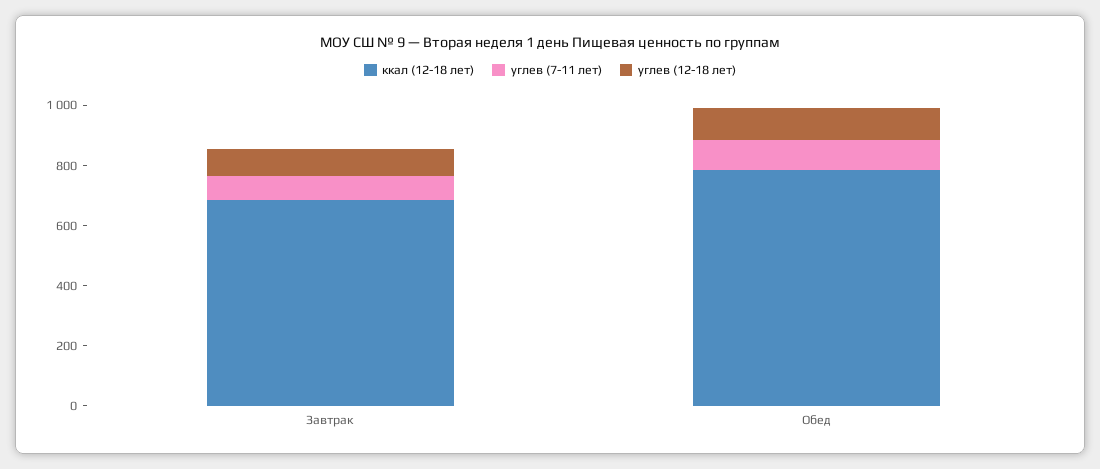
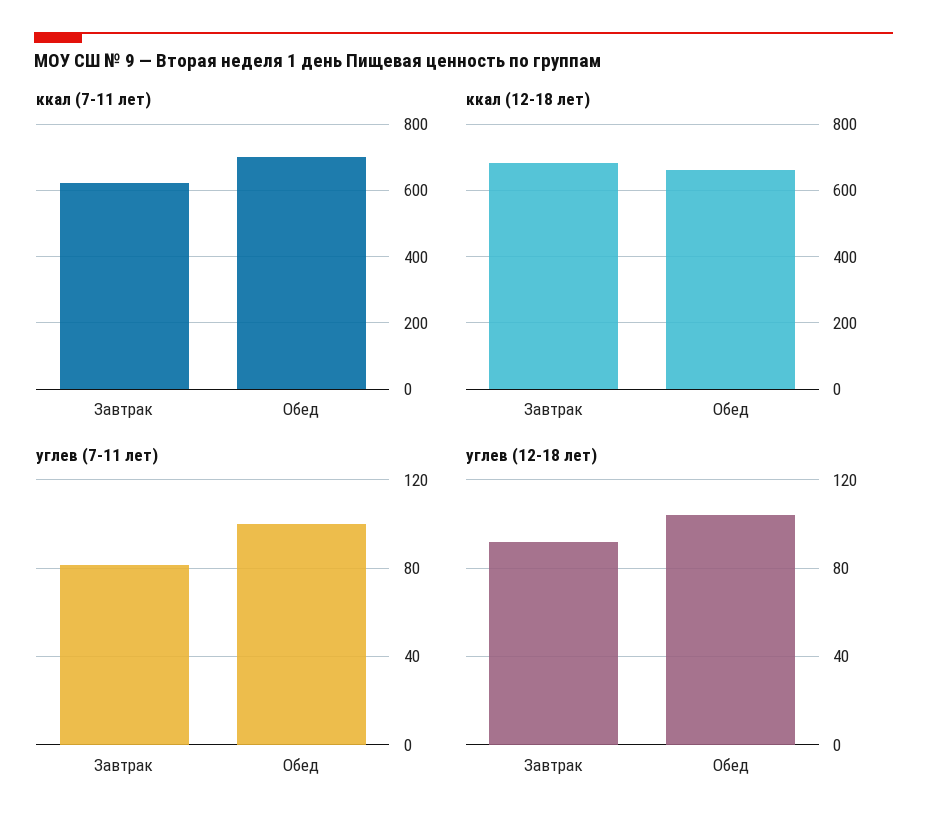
ккал (12-18 лет), Обед: 800 -> 660
ккал (7-11 лет), Завтрак: none -> 620
ккал (7-11 лет), Обед: none -> 700

